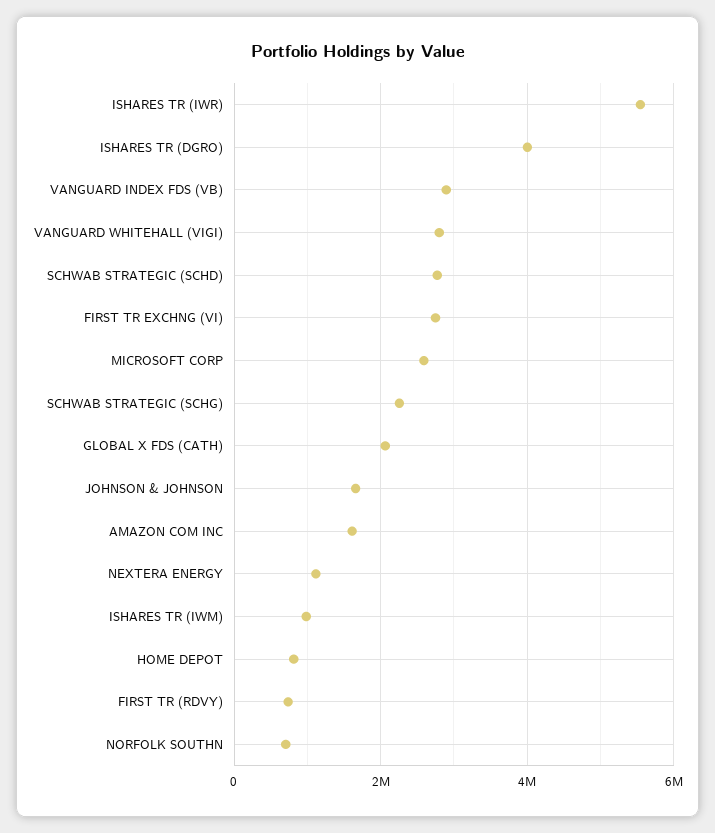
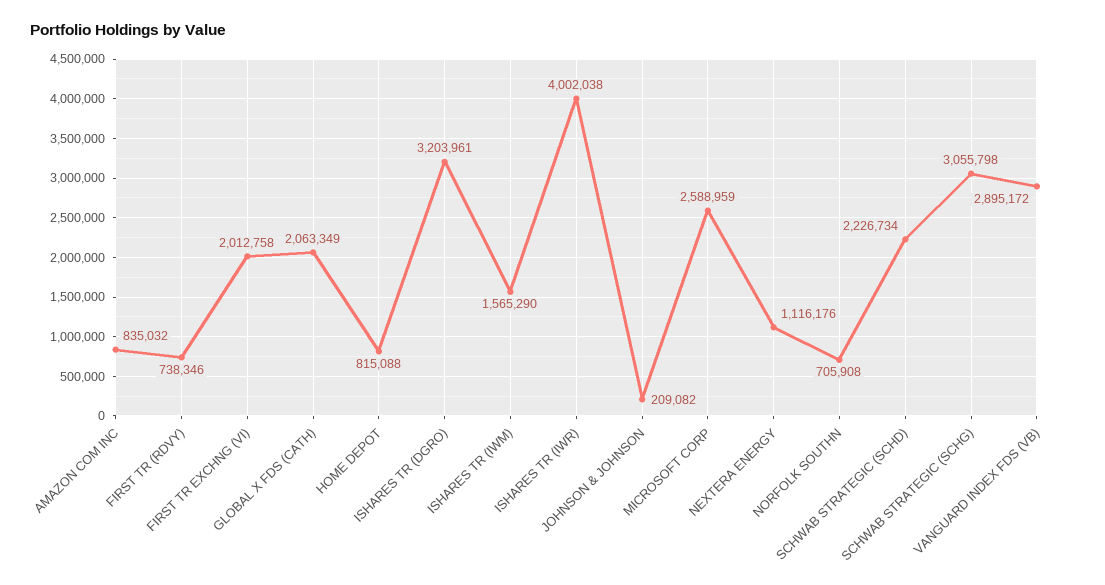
ISHARES TR (IWR): 5600000 -> 4002038
ISHARES TR (DGRO): 4000000 -> 3203961
VANGUARD WHITEHALL (VIGI): 2800000 -> none
SCHWAB STRATEGIC (SCHD): 2800000 -> 2226734
FIRST TR EXCHNG (VI): 2800000 -> 2012758
SCHWAB STRATEGIC (SCHG): 2200000 -> 3055798
JOHNSON & JOHNSON: 1600000 -> 209082
AMAZON COM INC: 1600000 -> 835032
ISHARES TR (IWM): 1000000 -> 1565290

